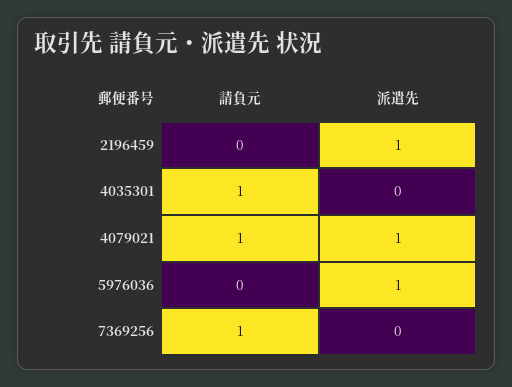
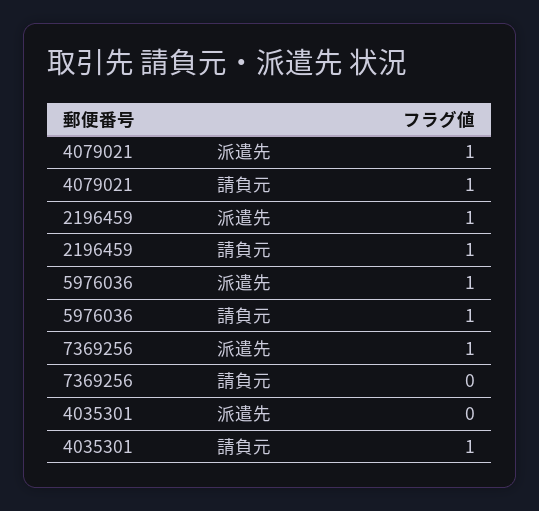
請負元, 2196459: 0 -> 1
請負元, 5976036: 0 -> 1
請負元, 7369256: 1 -> 0
派遣先, 7369256: 0 -> 1

